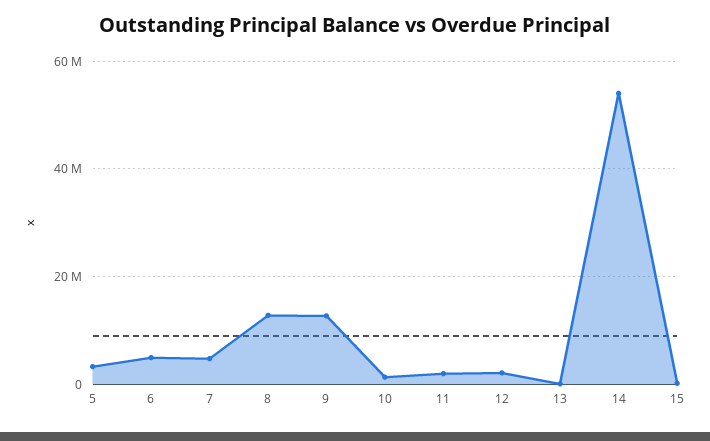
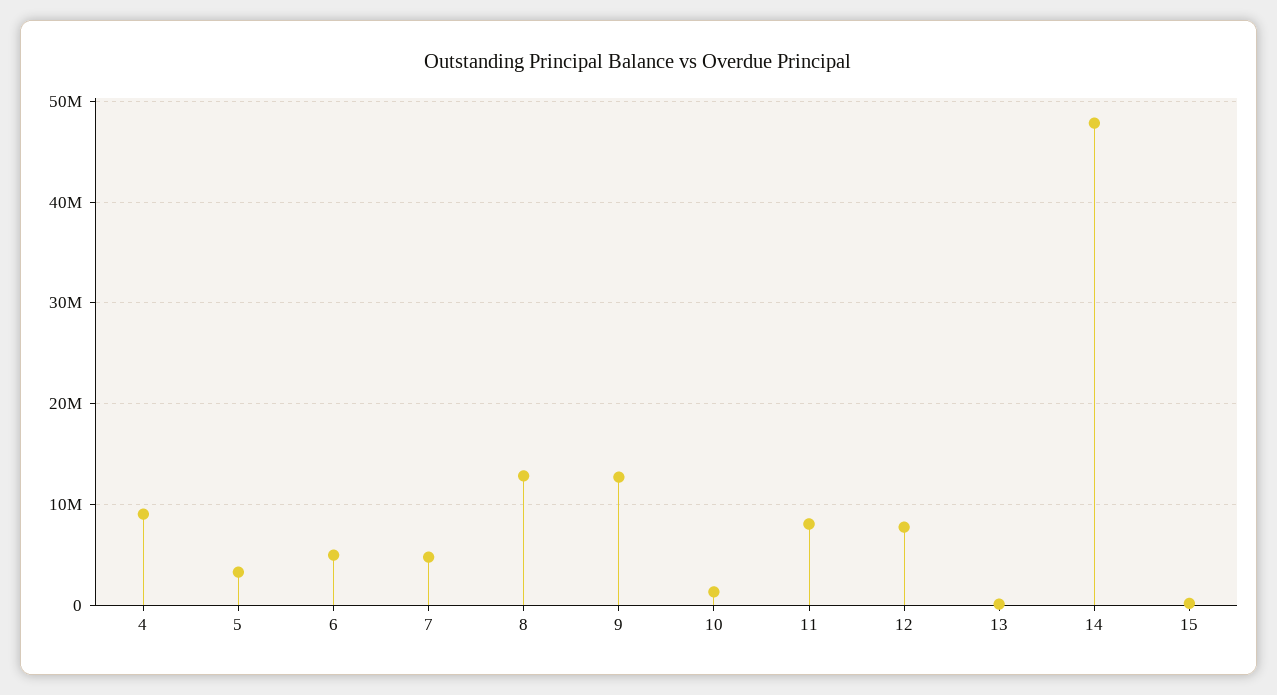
11: 2000000 -> 8000000
12: 2000000 -> 8000000
14: 54000000 -> 48000000
4: none -> 9000000

